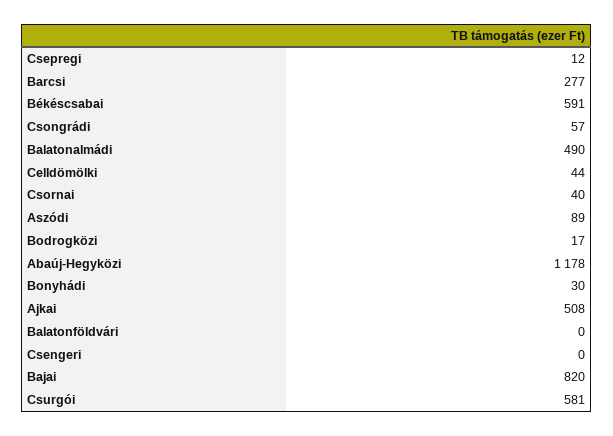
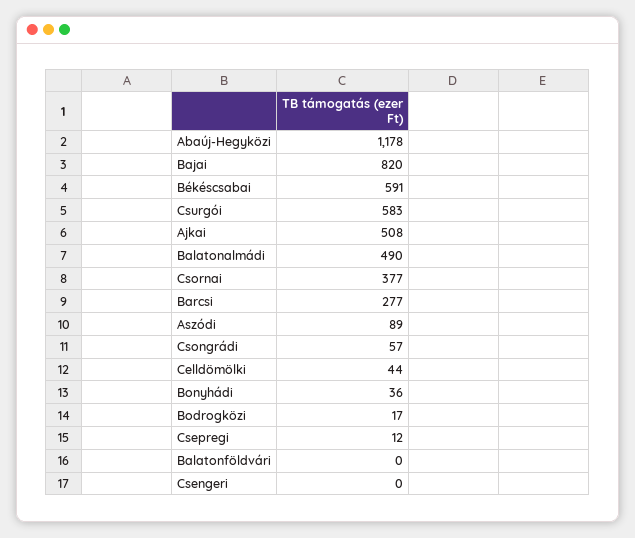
Csornai: 40 -> 377
Bonyhádi: 30 -> 36
Csurgói: 581 -> 583

